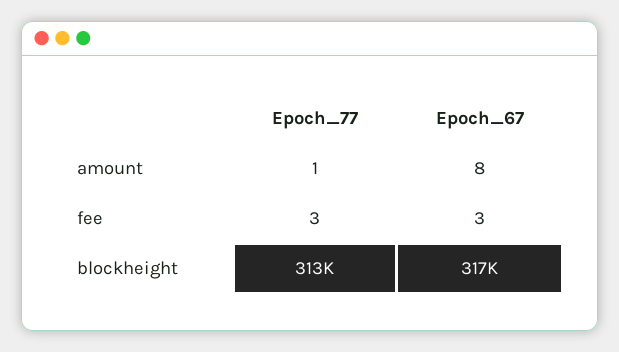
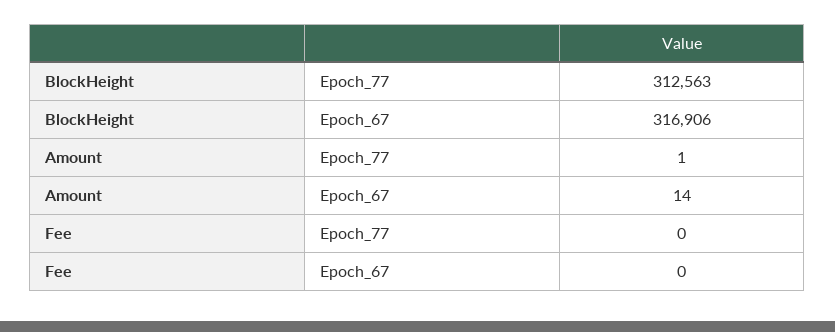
Epoch_67, amount: 8 -> 14
Epoch_77, fee: 3 -> 0
Epoch_67, fee: 3 -> 0

